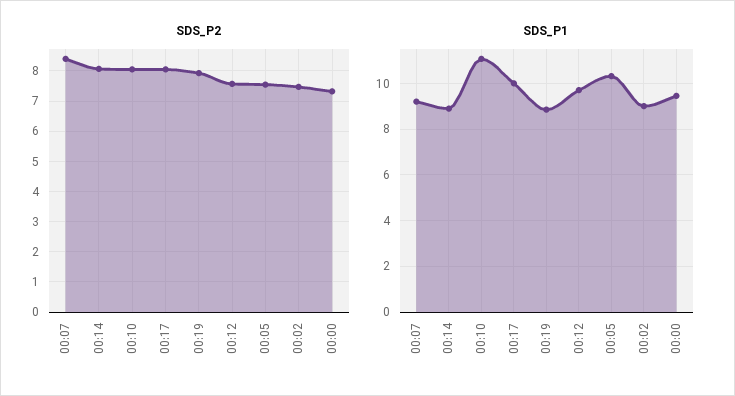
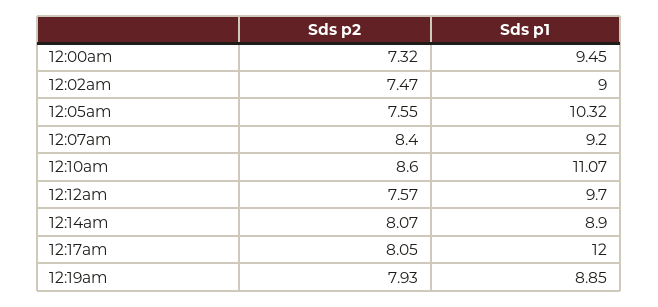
SDS_P2, 00:10: 8 -> 8.6
SDS_P1, 00:17: 10 -> 12

